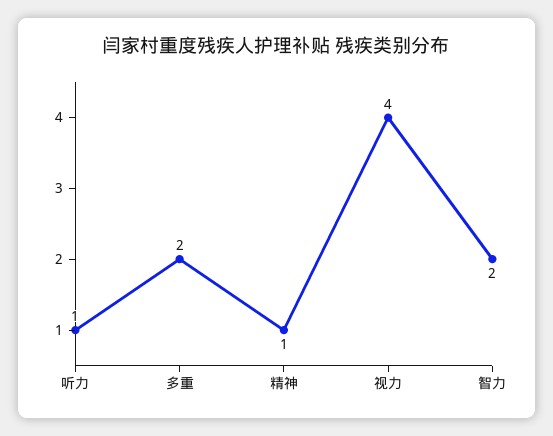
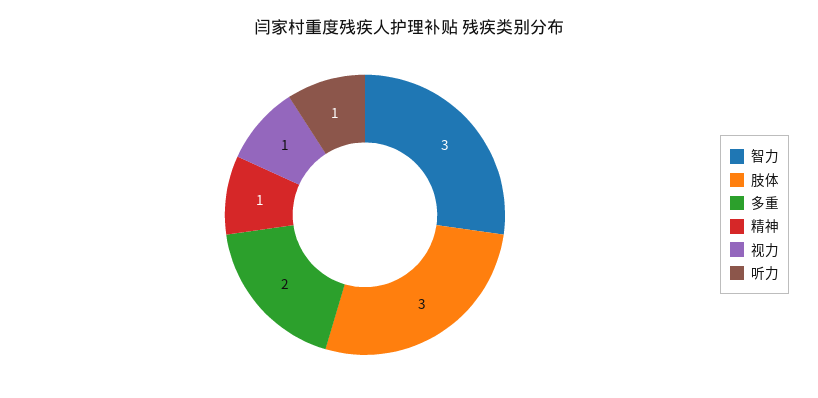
视力: 4 -> 1
智力: 2 -> 3
肢体: none -> 3

